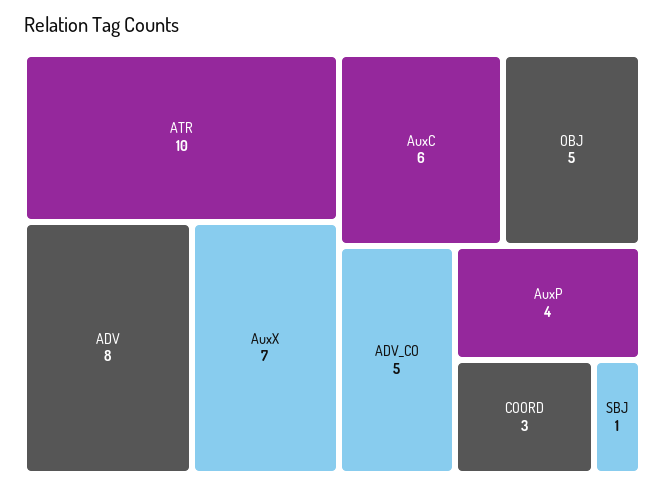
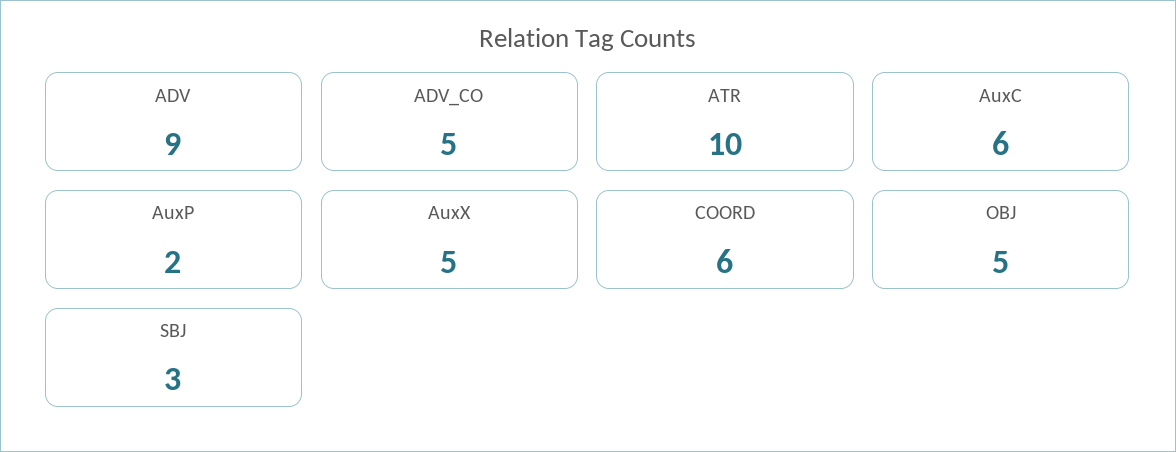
ADV: 8 -> 9
AuxX: 7 -> 5
AuxP: 4 -> 2
COORD: 3 -> 6
SBJ: 1 -> 3

